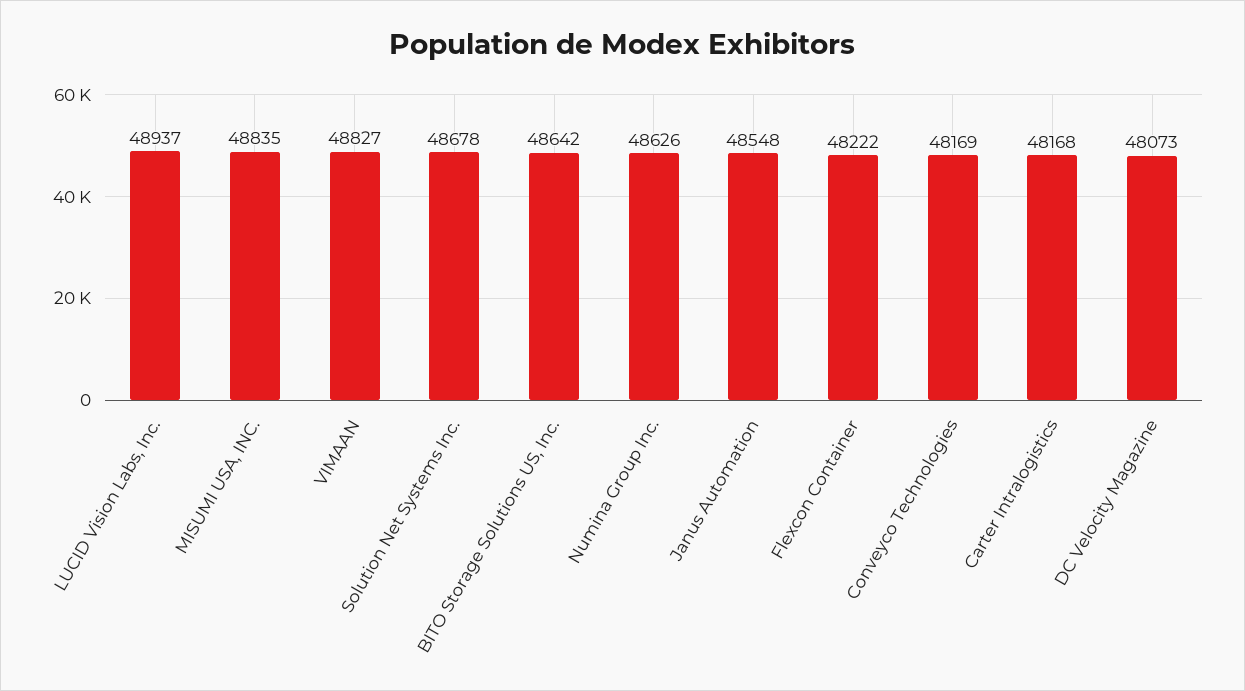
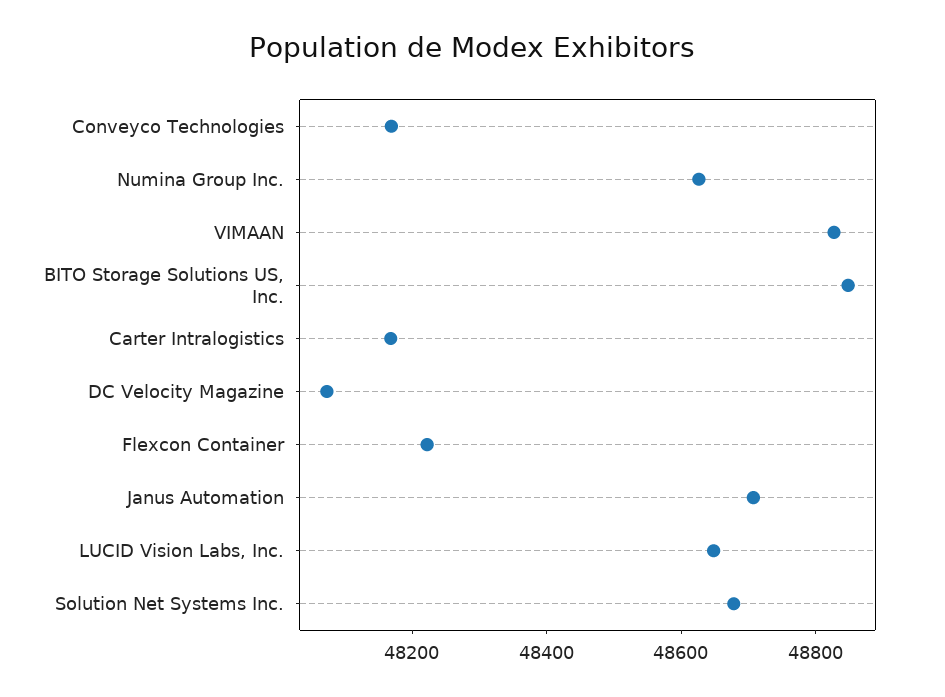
LUCID Vision Labs, Inc.: 48937 -> 48650
MISUMI USA, INC.: 48835 -> none
BITO Storage Solutions US, Inc.: 48642 -> 48850
Janus Automation: 48548 -> 48700

